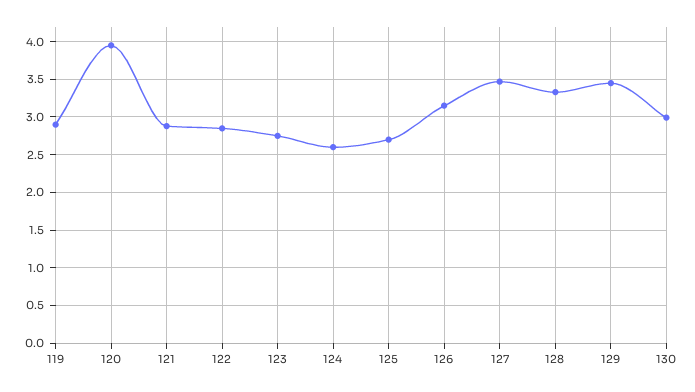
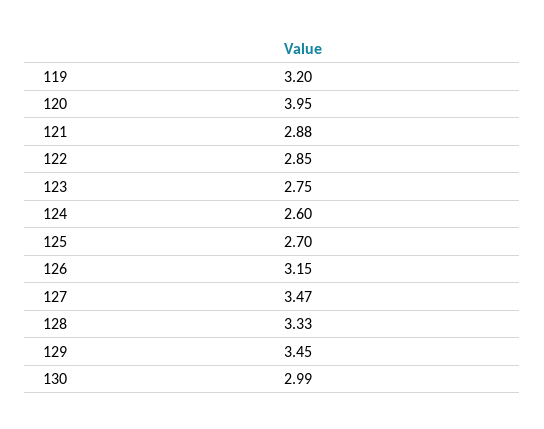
119: 2.9 -> 3.2

